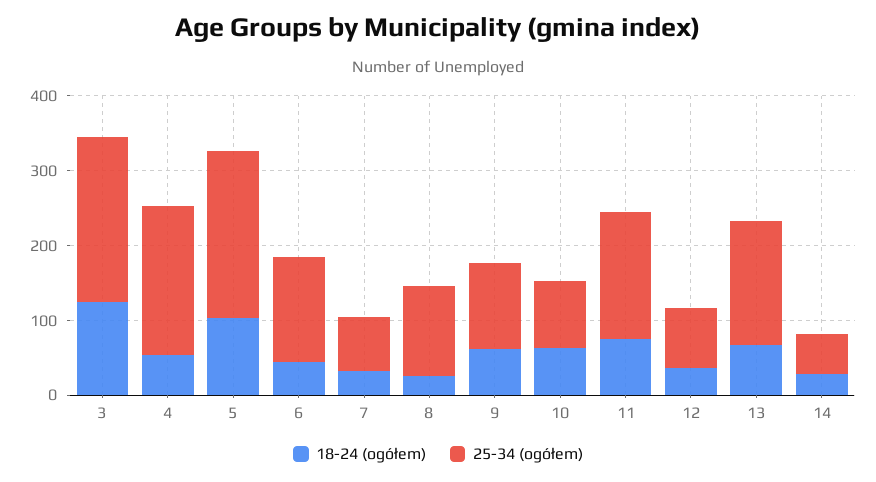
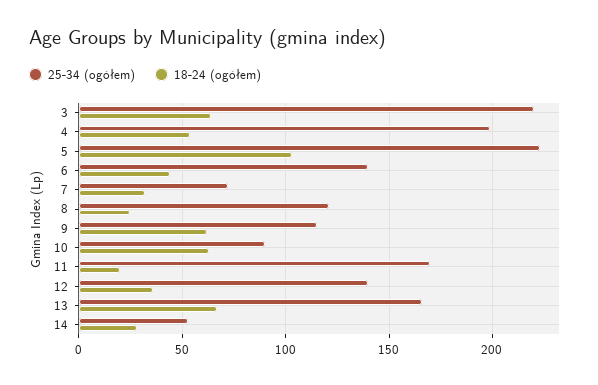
18-24 (ogółem), 3: 120 -> 65
18-24 (ogółem), 11: 80 -> 20
25-34 (ogółem), 12: 80 -> 140

